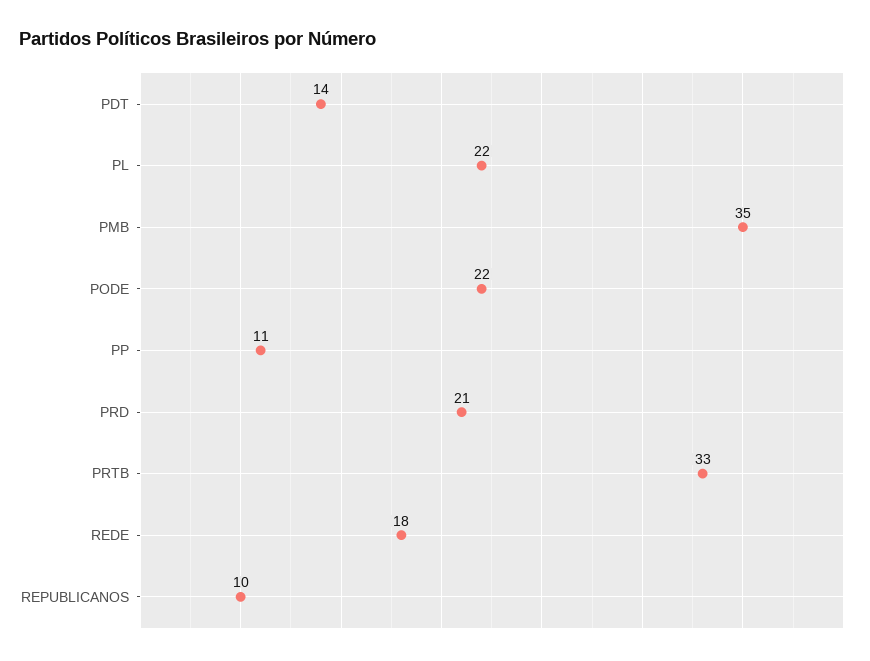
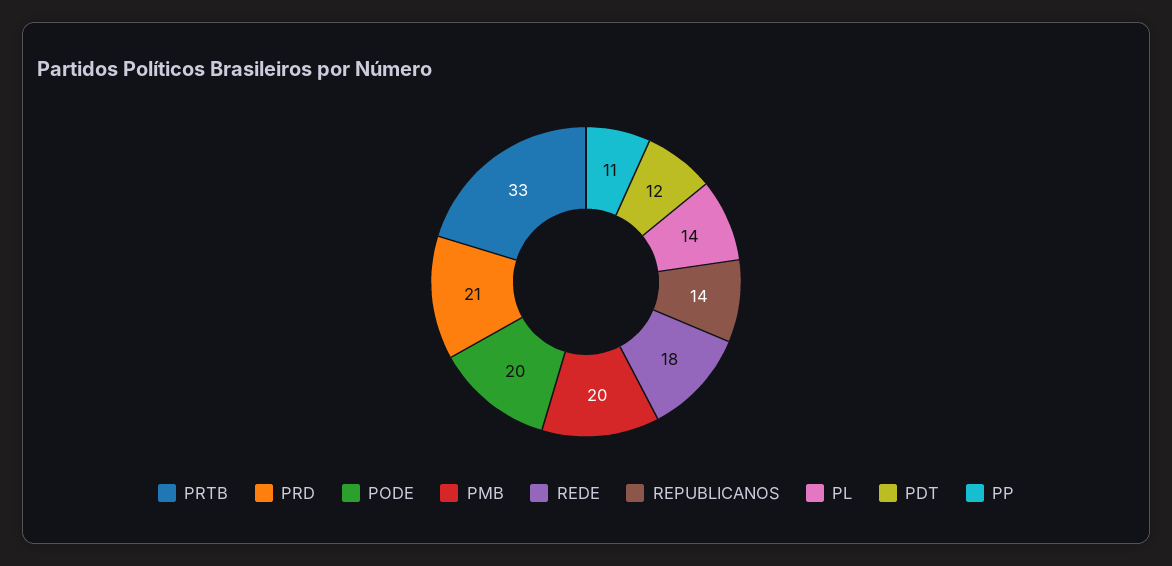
PDT: 14 -> 12
PL: 22 -> 14
PMB: 35 -> 20
PODE: 22 -> 20
REPUBLICANOS: 10 -> 14

